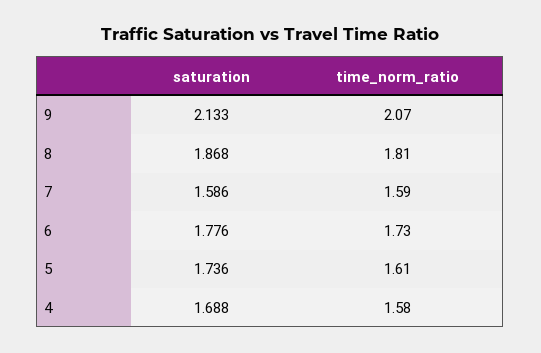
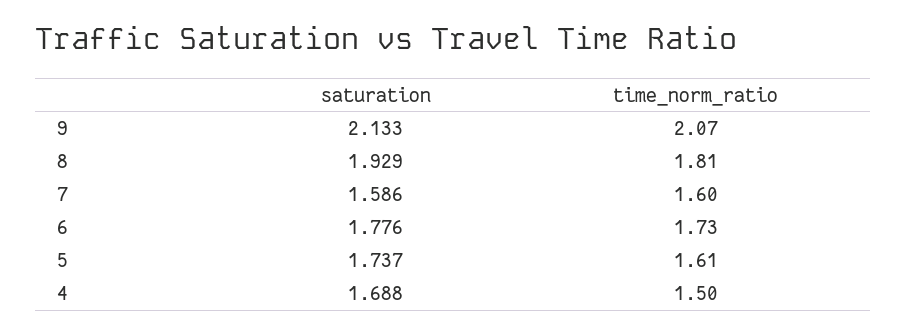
saturation, 8: 1.868 -> 1.929
time_norm_ratio, 7: 1.59 -> 1.6
saturation, 5: 1.736 -> 1.737
time_norm_ratio, 4: 1.58 -> 1.5

